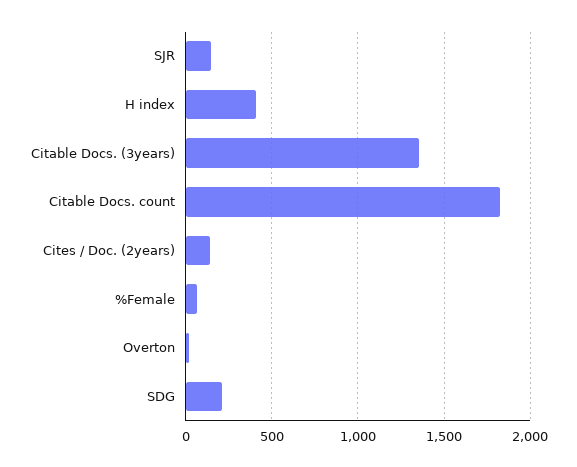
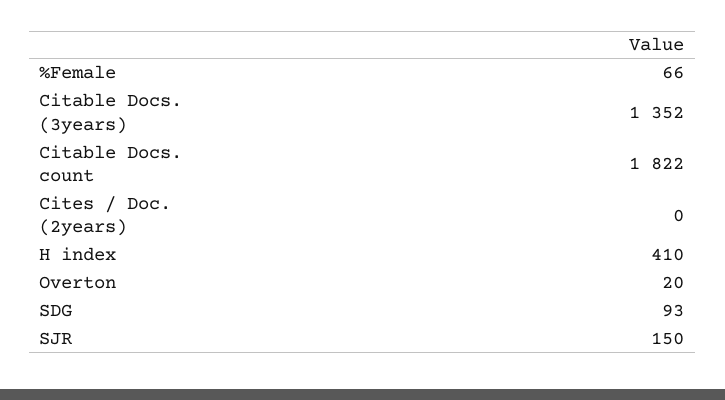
Cites / Doc. (2years): 150 -> 0
SDG: 200 -> 93

